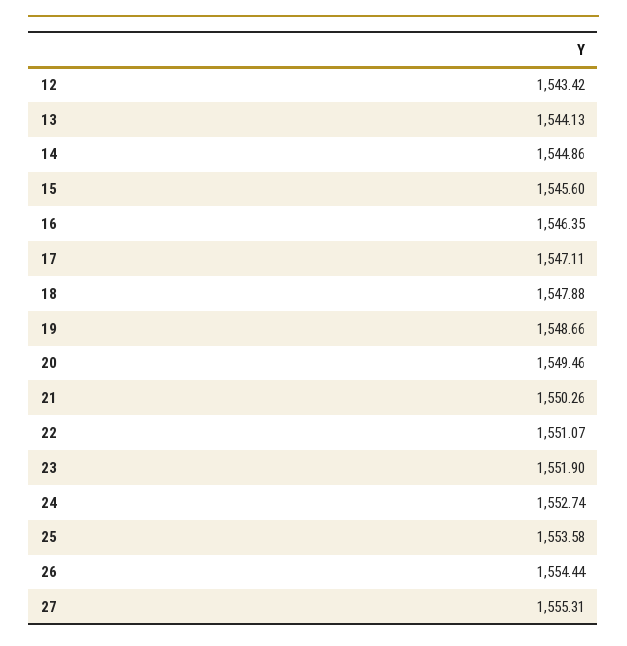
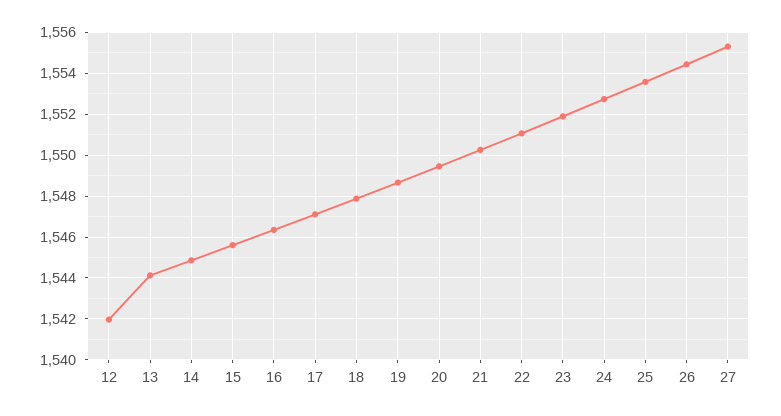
12: 1543.42 -> 1542

